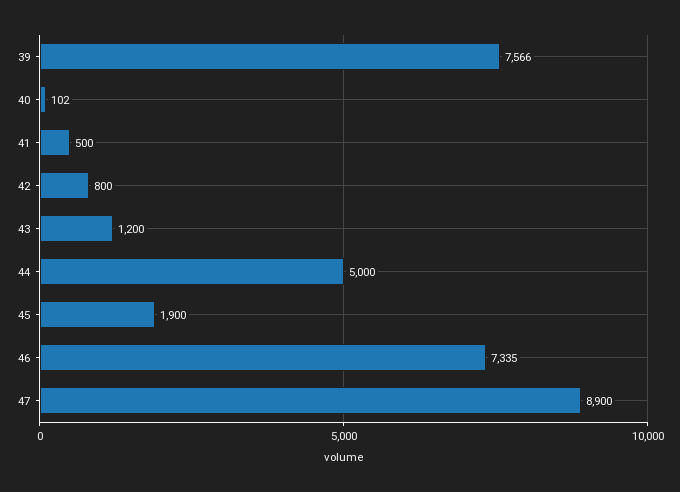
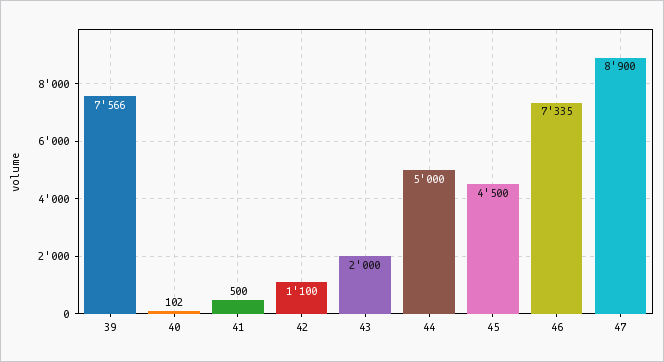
42: 800 -> 1100
43: 1200 -> 2000
45: 1900 -> 4500

